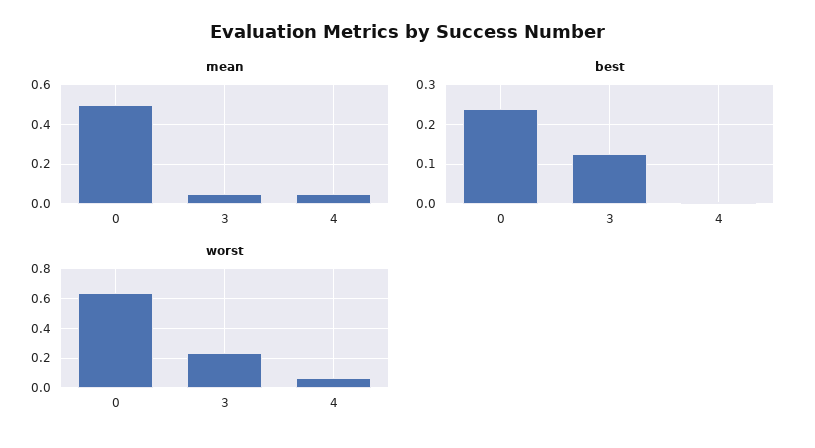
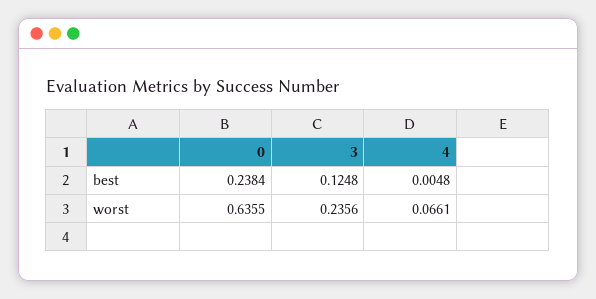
mean, 0: 0.5 -> none
mean, 3: 0.05 -> none
mean, 4: 0.05 -> none

